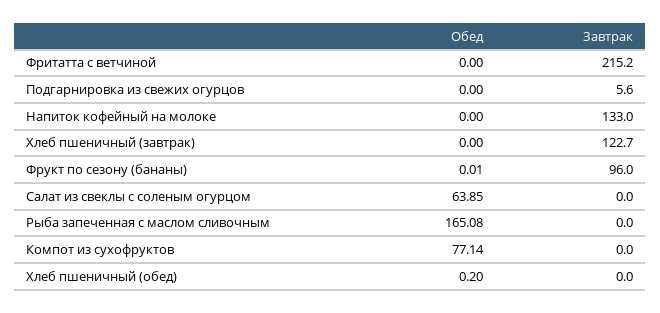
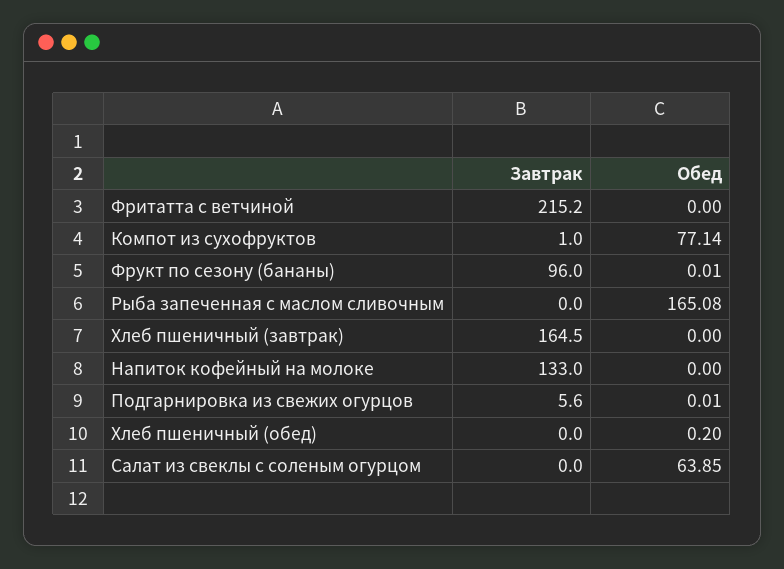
Обед, Подгарнировка из свежих огурцов: 0 -> 0.01
Завтрак, Хлеб пшеничный (завтрак): 122.7 -> 164.5
Завтрак, Компот из сухофруктов: 0 -> 1

